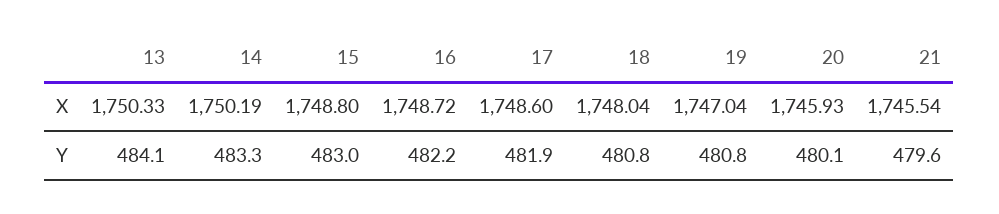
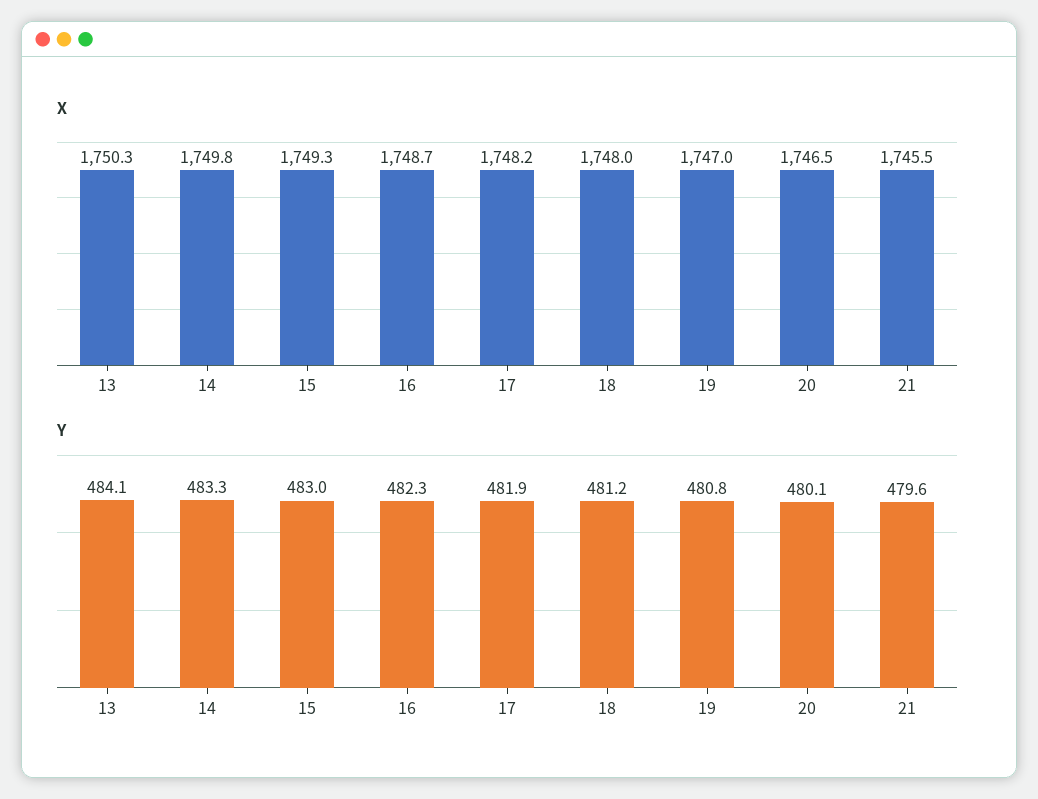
X, 14: 1750.19 -> 1749.8
X, 15: 1748.8 -> 1749.3
X, 17: 1748.6 -> 1748.2
X, 20: 1745.93 -> 1746.5
Y, 16: 482.2 -> 482.3
Y, 18: 480.8 -> 481.2

